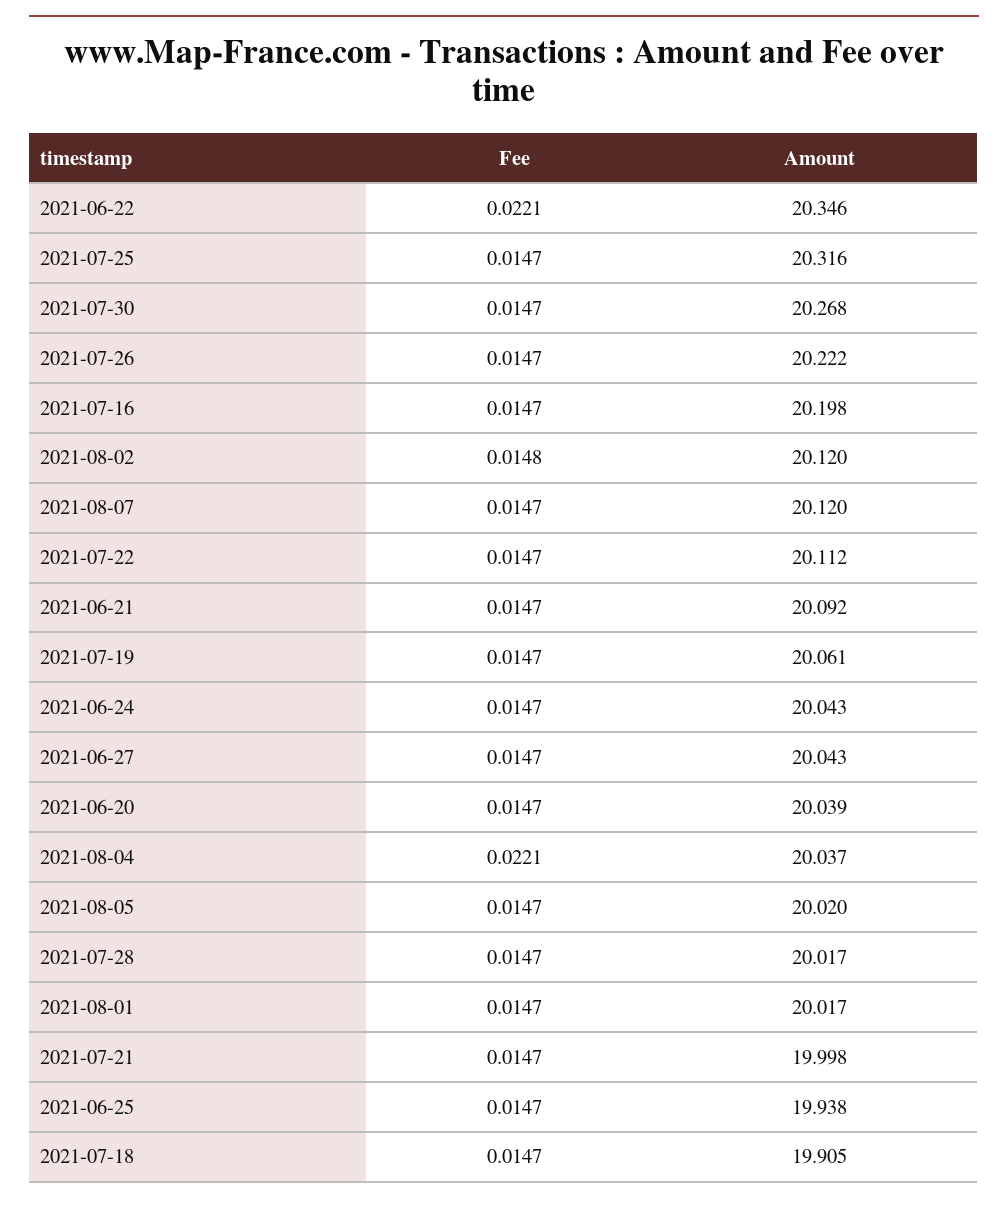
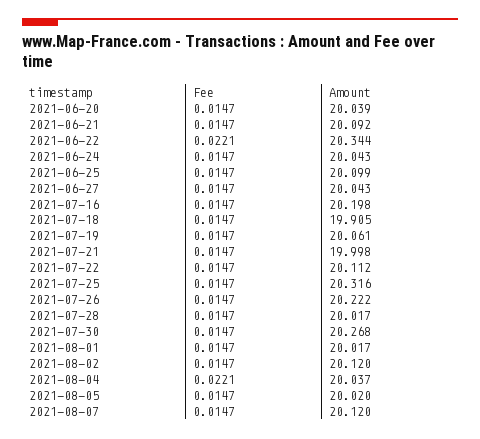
Amount, 2021-06-22: 20.346 -> 20.344
Fee, 2021-08-02: 0.0148 -> 0.0147
Amount, 2021-06-25: 19.938 -> 20.099

